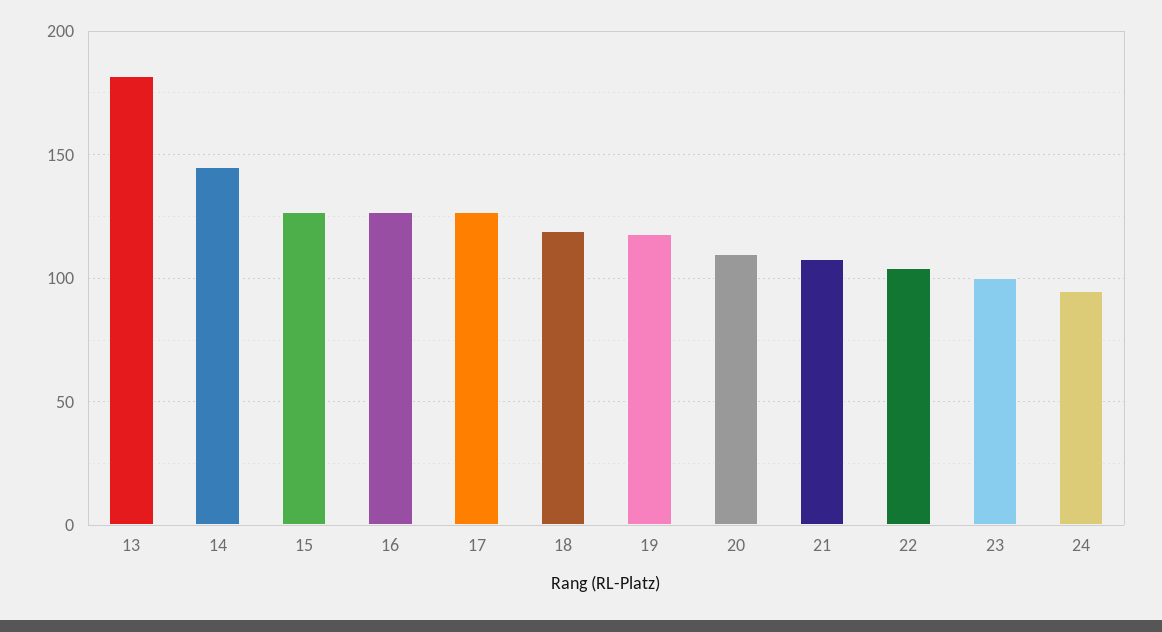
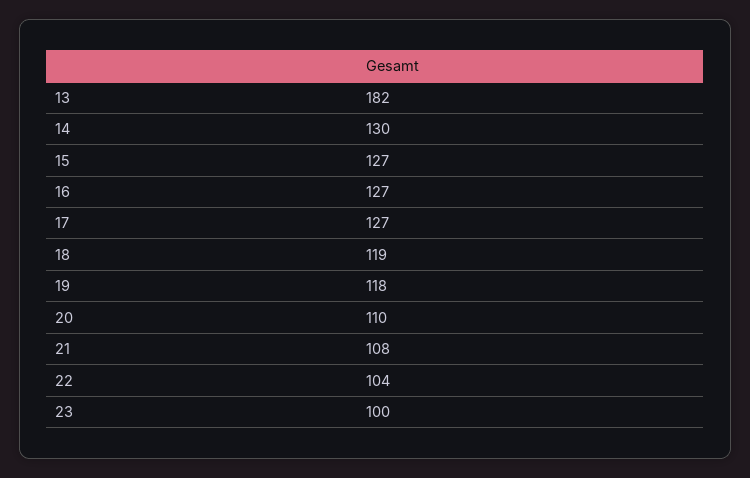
14: 145 -> 130
24: 95 -> none

